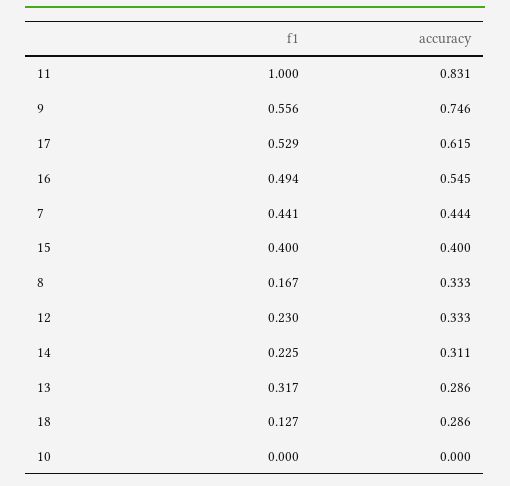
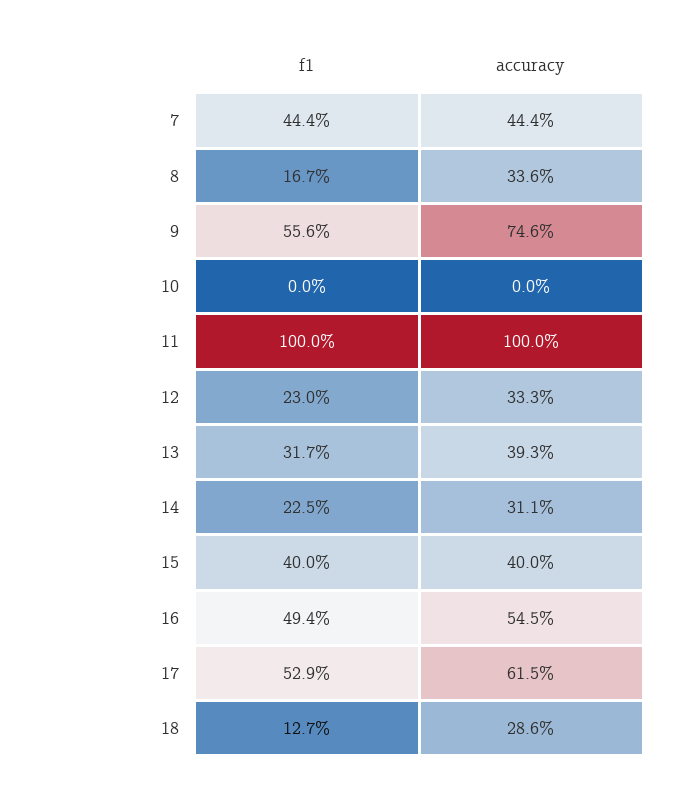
accuracy, 11: 0.831 -> 1
f1, 7: 0.441 -> 0.444
accuracy, 8: 0.333 -> 0.336
accuracy, 13: 0.286 -> 0.393

